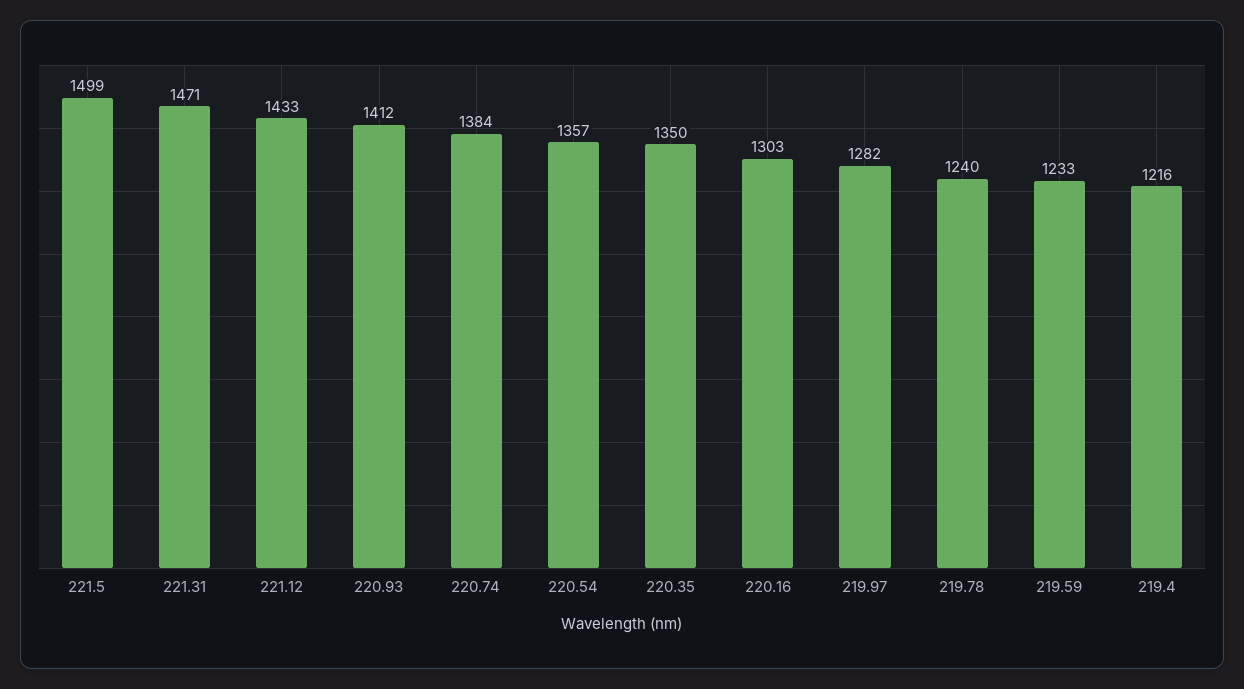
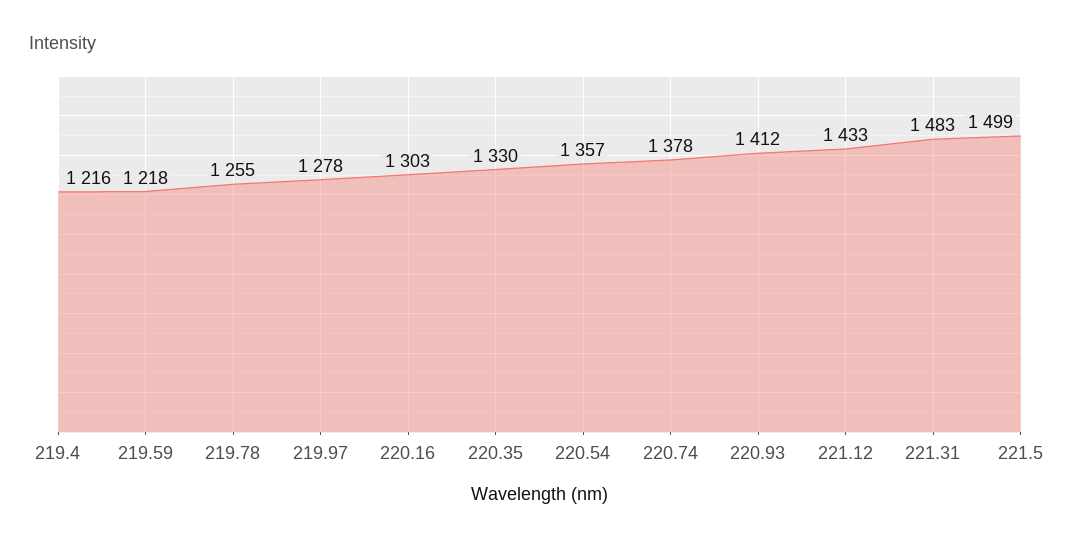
221.31: 1471 -> 1483
220.74: 1384 -> 1378
220.35: 1350 -> 1330
219.97: 1282 -> 1278
219.78: 1240 -> 1255
219.59: 1233 -> 1218

